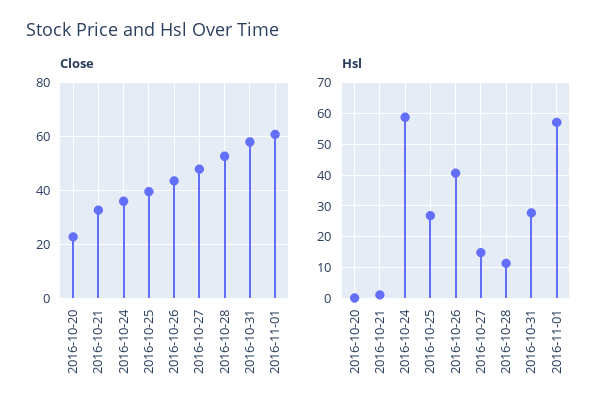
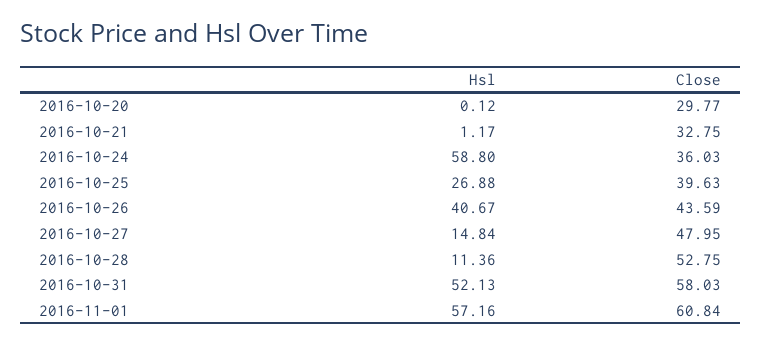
Close, 2016-10-20: 22.5 -> 29.77
Hsl, 2016-10-31: 28 -> 52.13

